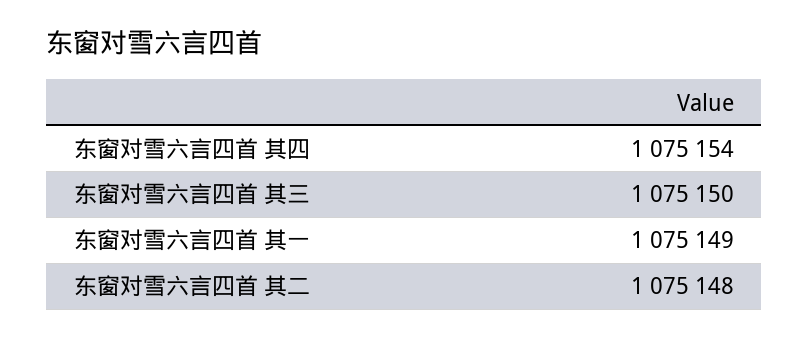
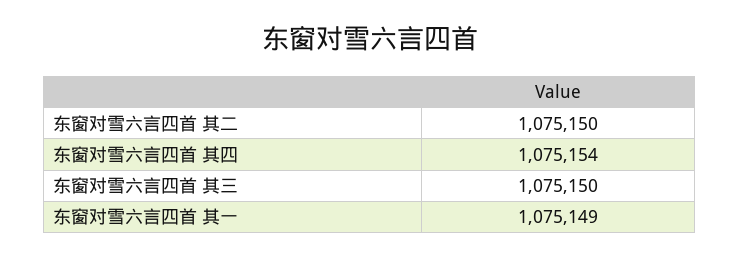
东窗对雪六言四首 其二: 1075148 -> 1075150

